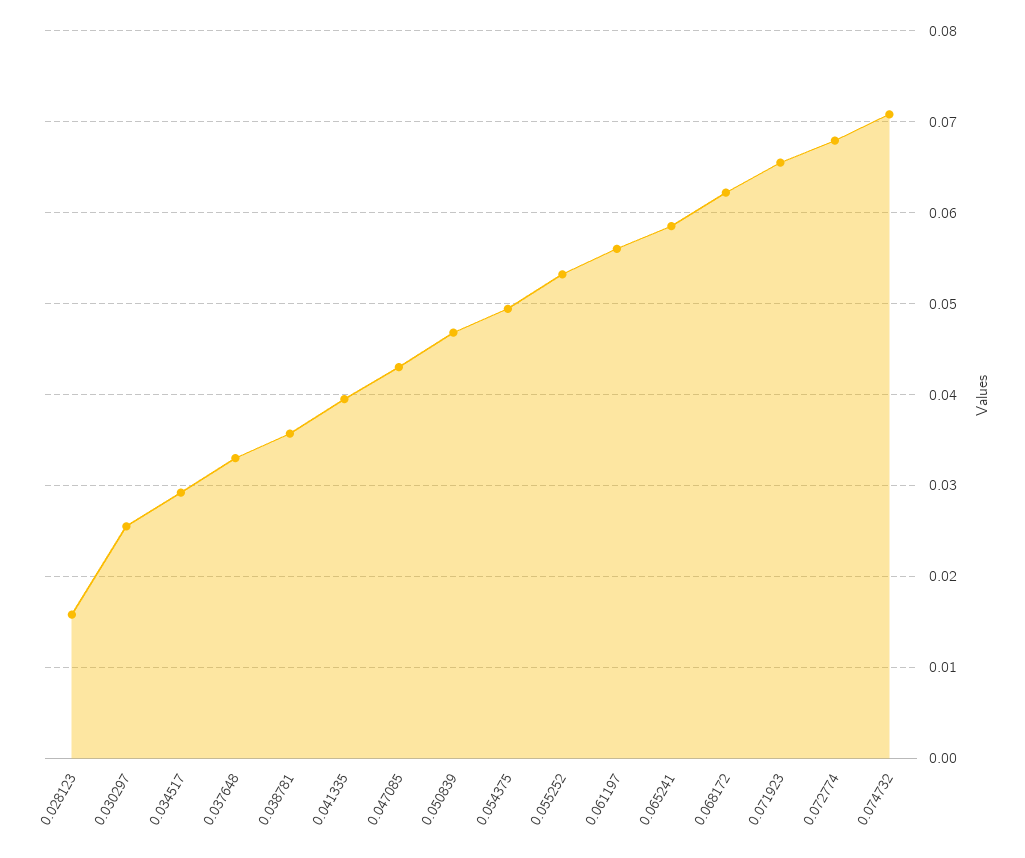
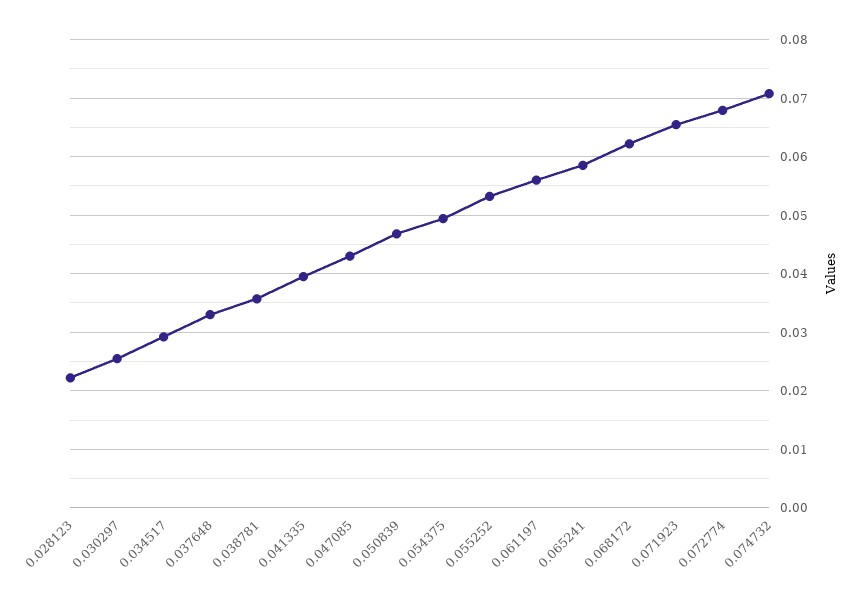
0.028123: 0.016 -> 0.022

